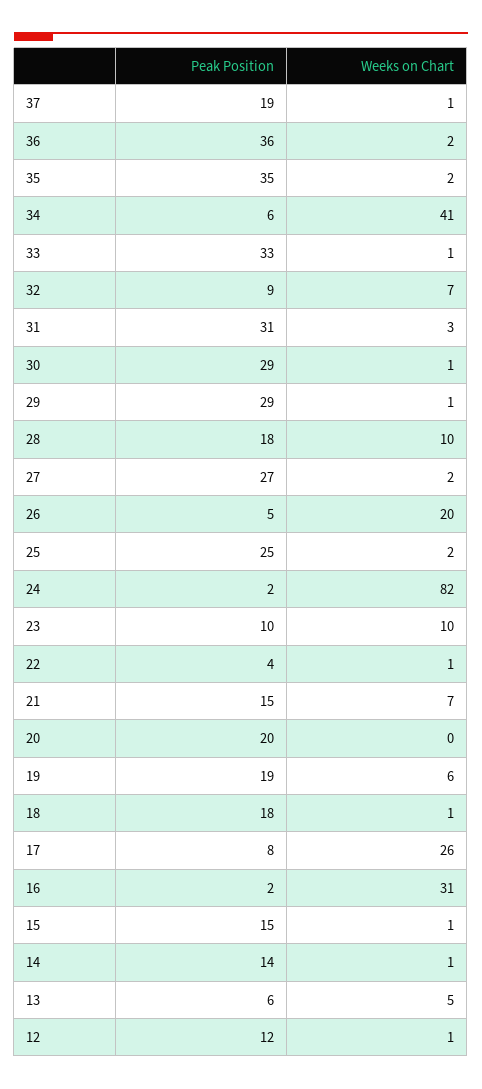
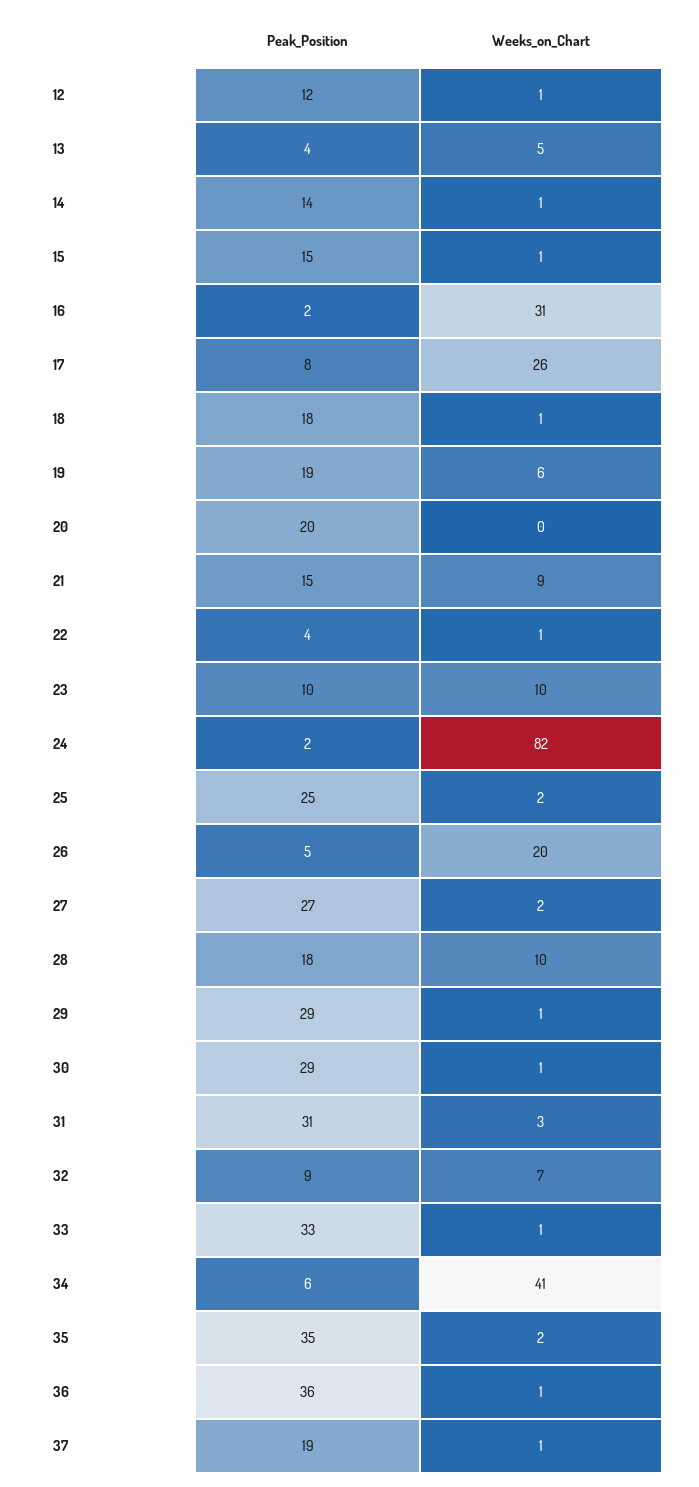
Weeks on Chart, 36: 2 -> 1
Weeks on Chart, 21: 7 -> 9
Peak Position, 13: 6 -> 4

